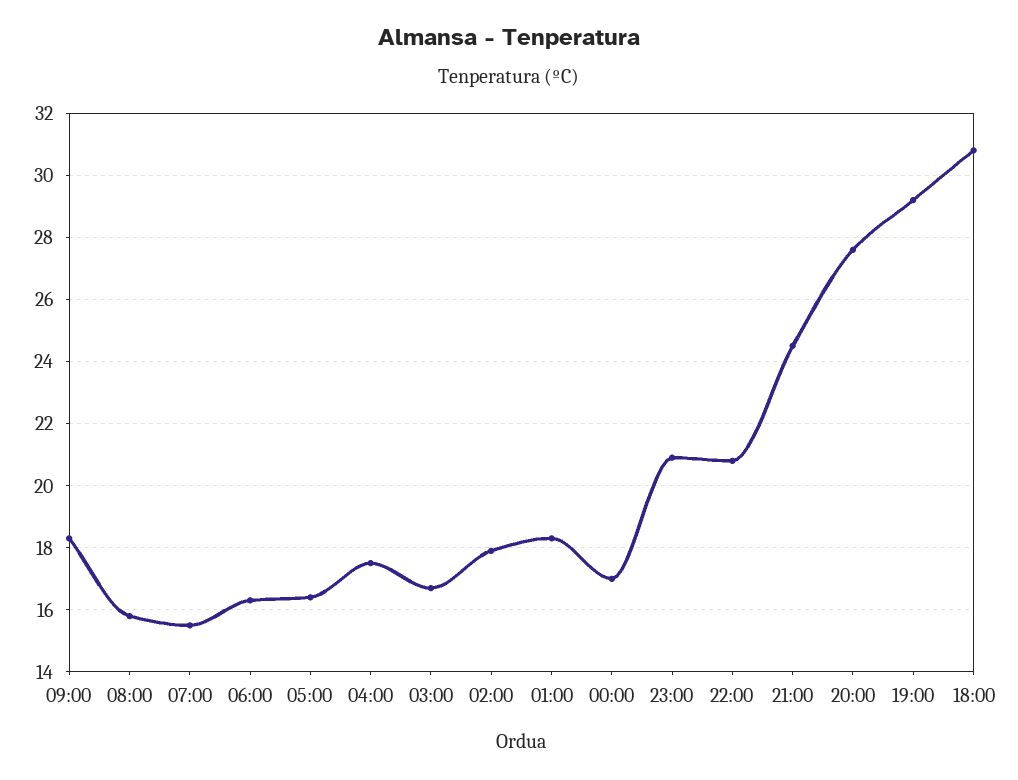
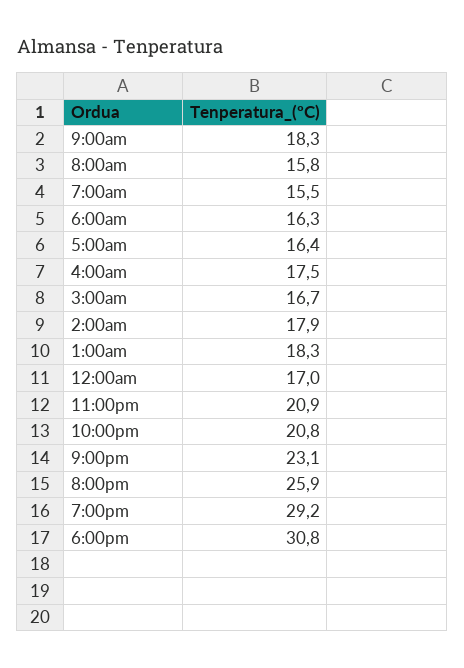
21:00: 24.5 -> 23.1
20:00: 27.5 -> 25.9

